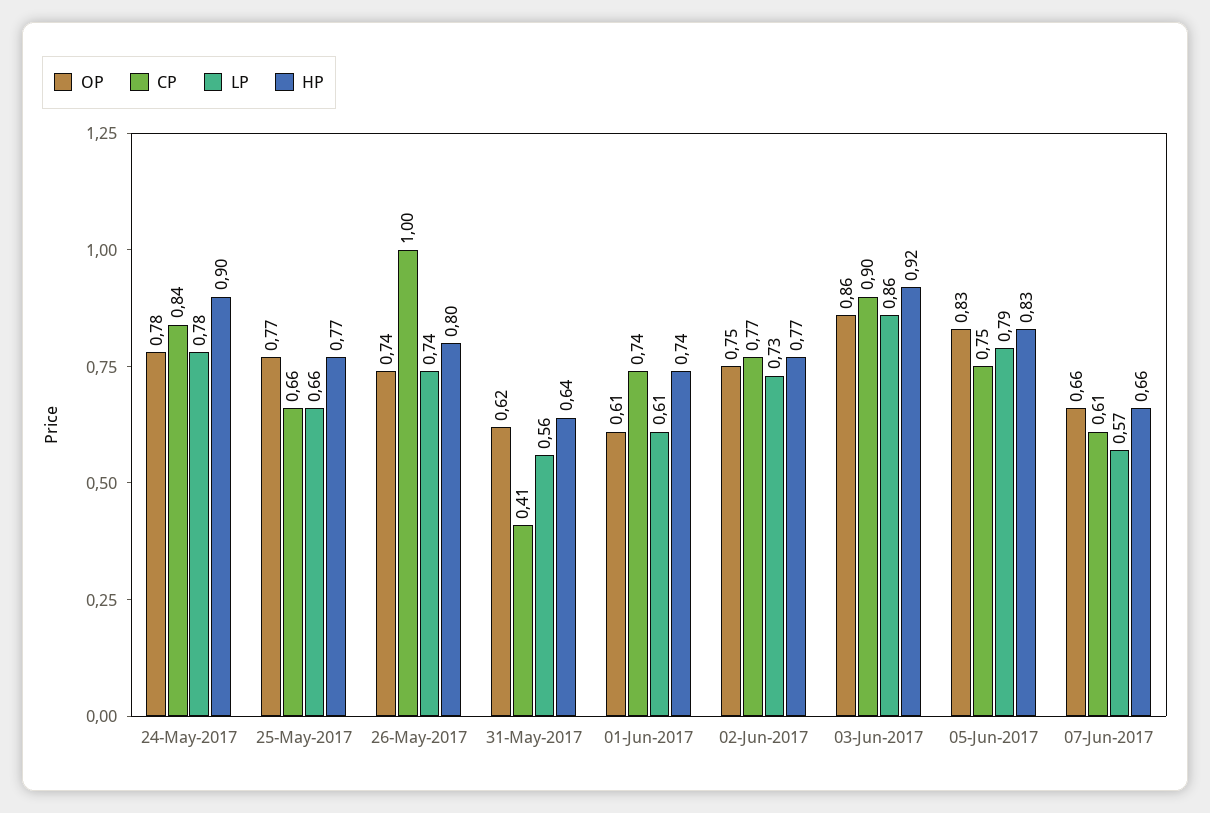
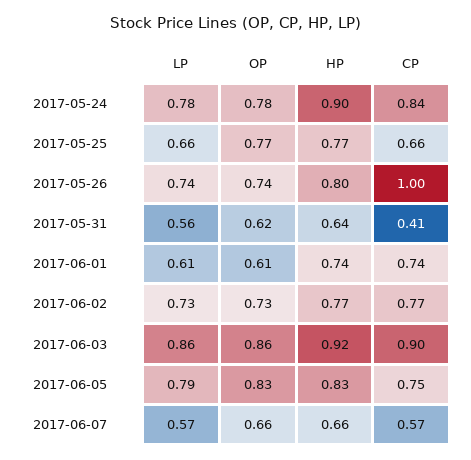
OP, 02-Jun-2017: 0.75 -> 0.73
CP, 07-Jun-2017: 0.61 -> 0.57

